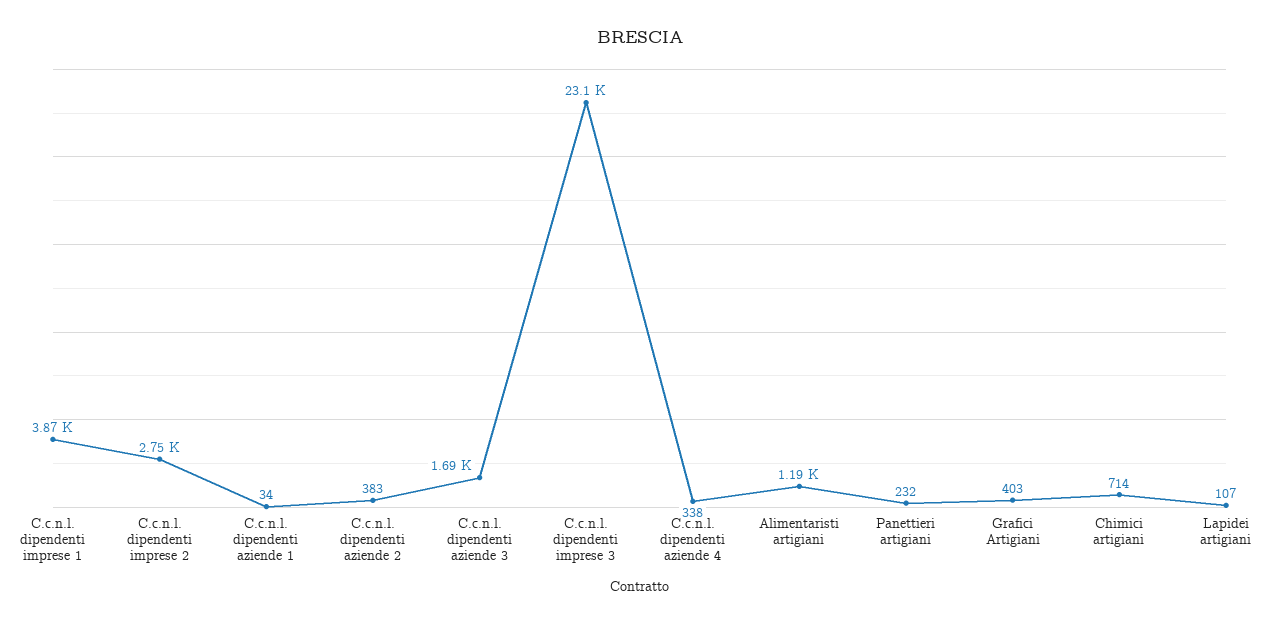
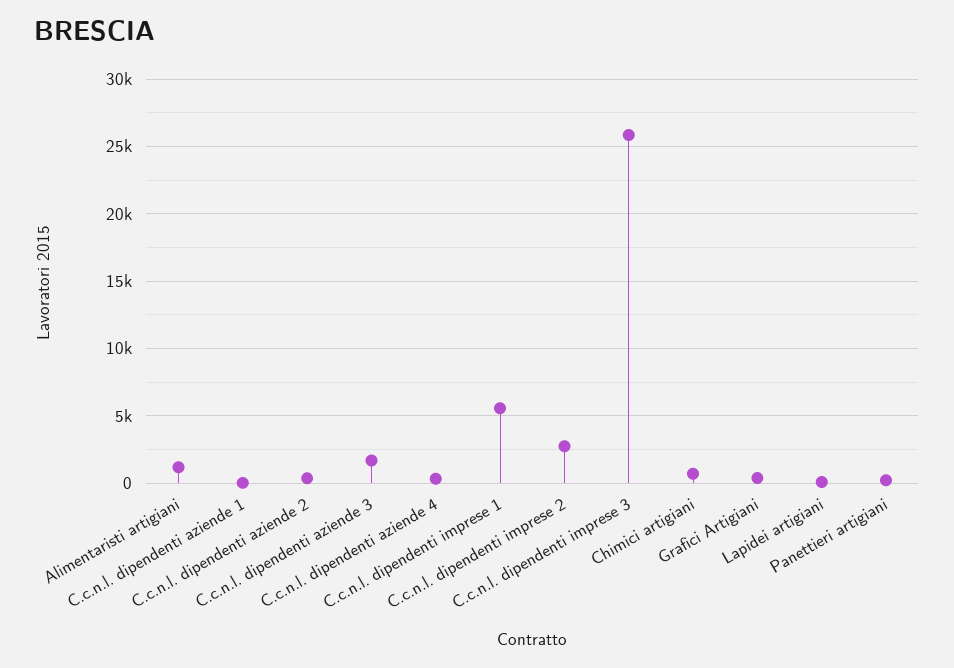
C.c.n.l. dipendenti imprese 1: 3870 -> 5500
C.c.n.l. dipendenti imprese 3: 23100 -> 26000

